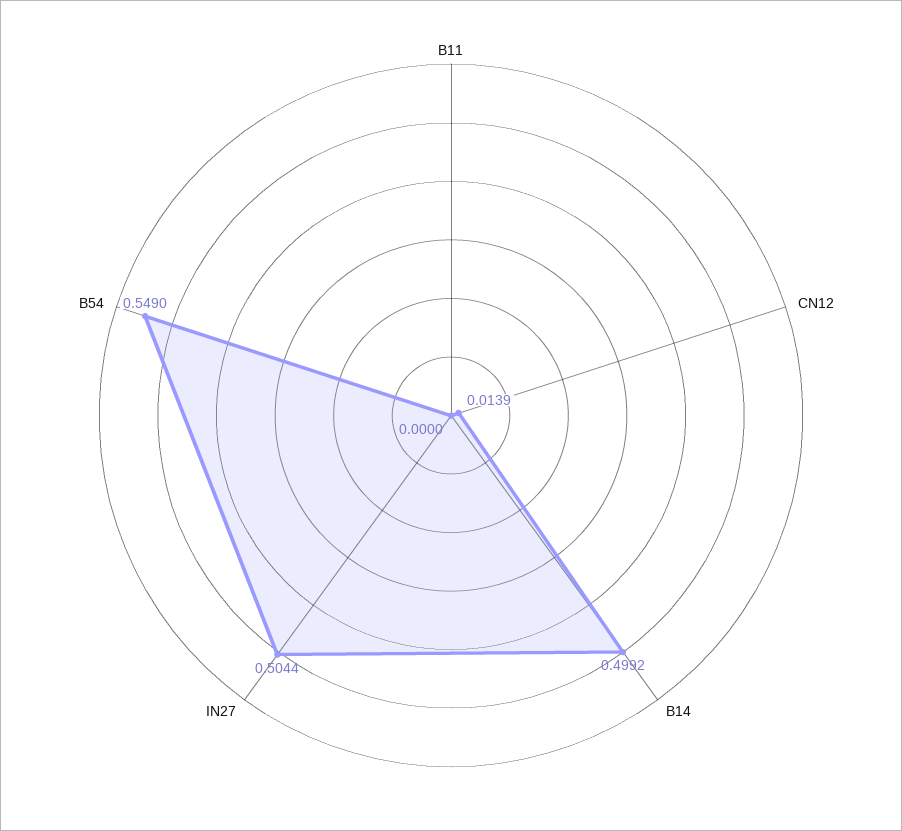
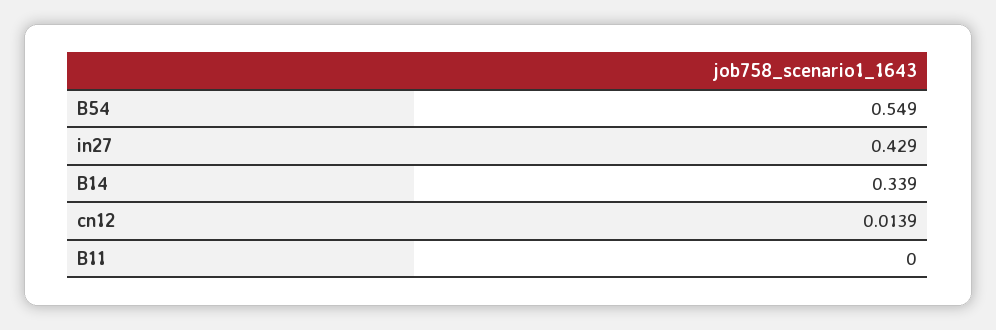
B14: 0.4992 -> 0.339
IN27: 0.5044 -> 0.429

